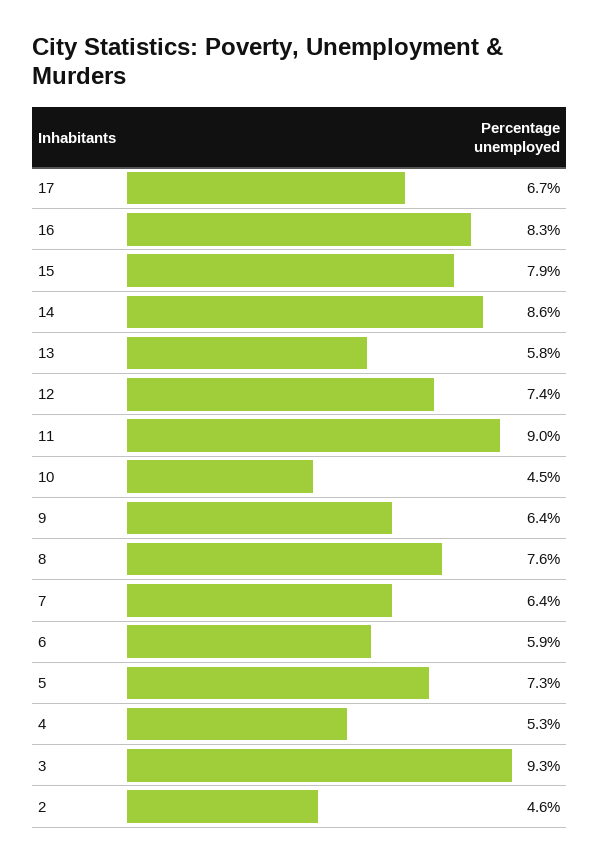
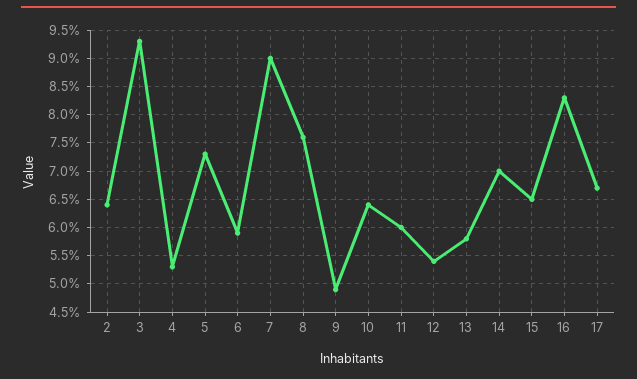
15: 7.9 -> 6.5
14: 8.6 -> 7
12: 7.4 -> 5.5
11: 9 -> 6
10: 4.5 -> 6.5
9: 6.4 -> 5
7: 6.4 -> 9
2: 4.6 -> 6.5

